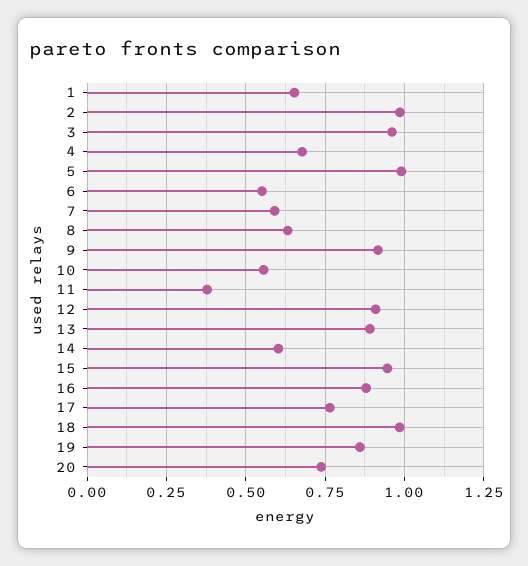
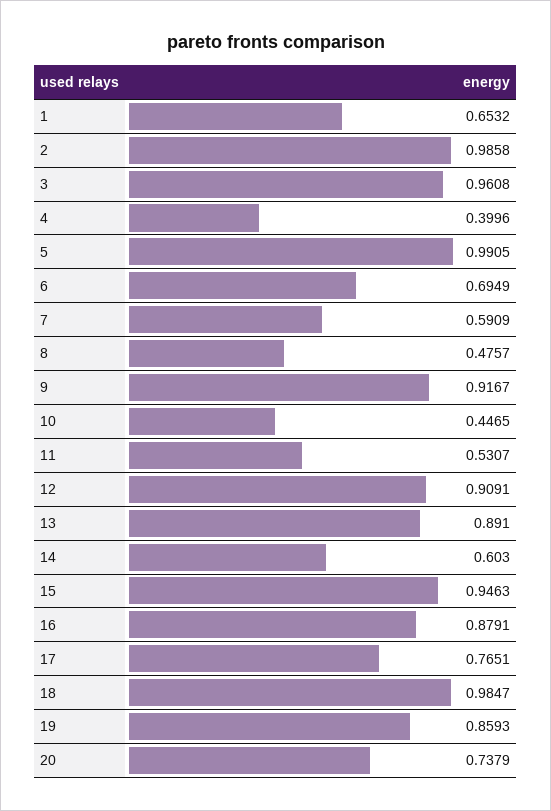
4: 0.675 -> 0.3996
6: 0.55 -> 0.6949
8: 0.625 -> 0.4757
10: 0.55 -> 0.4465
11: 0.375 -> 0.5307

